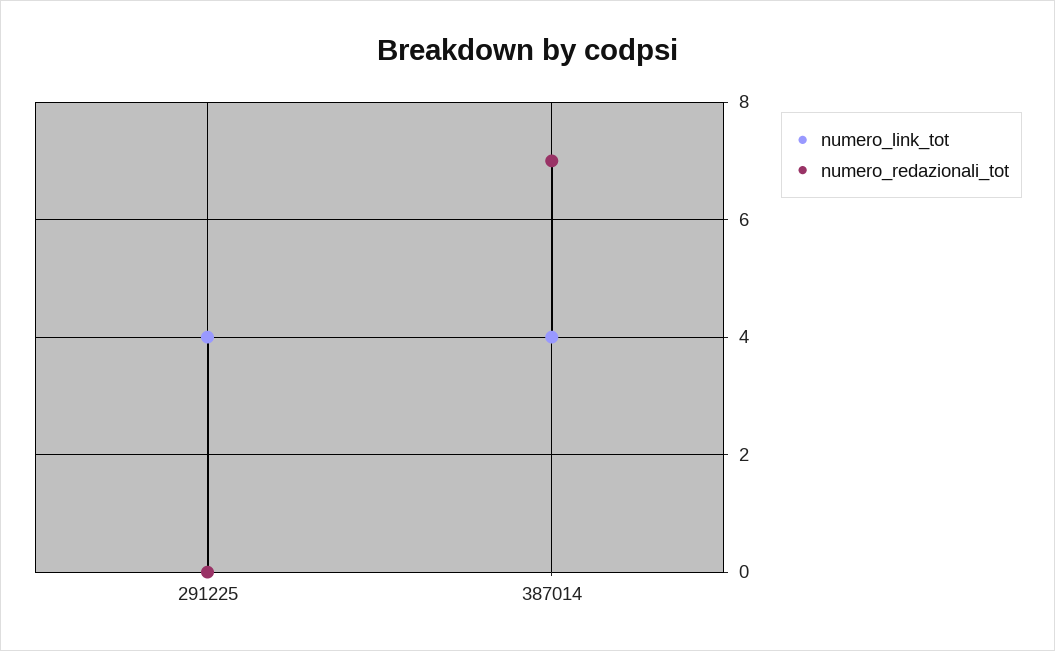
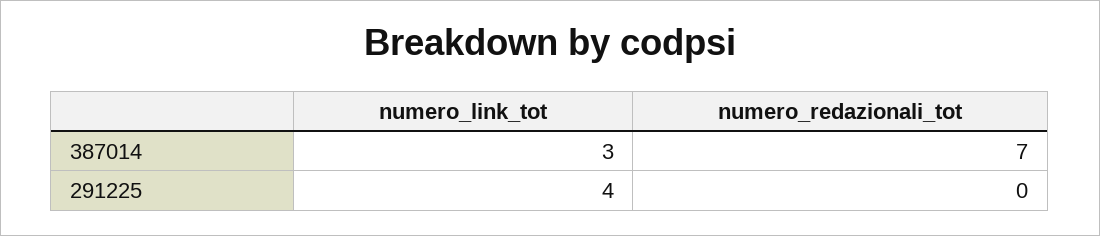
numero_link_tot, 387014: 4 -> 3

